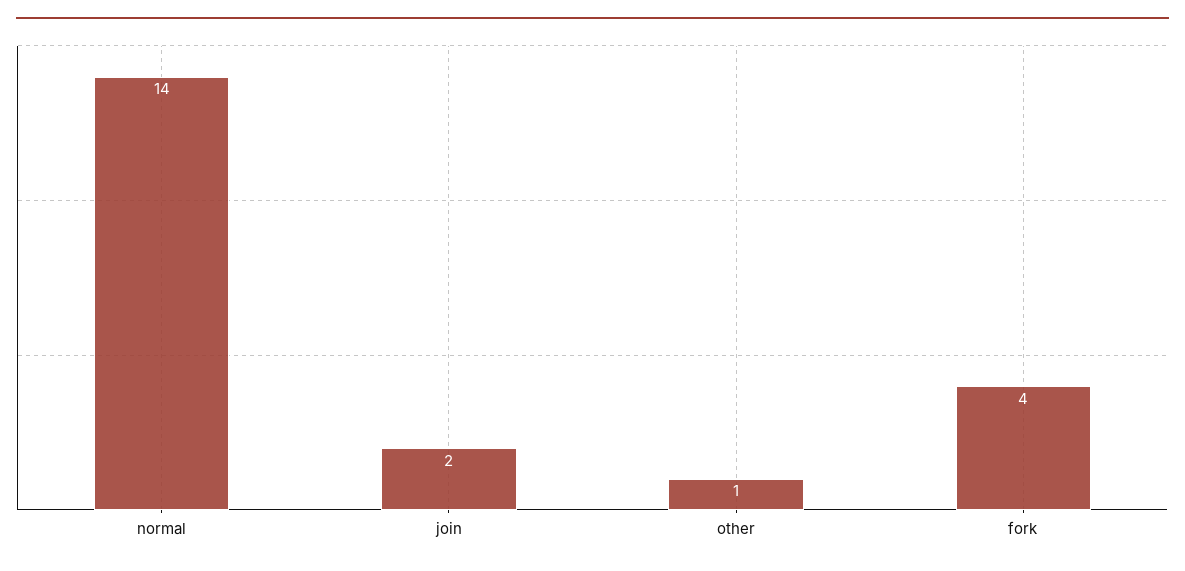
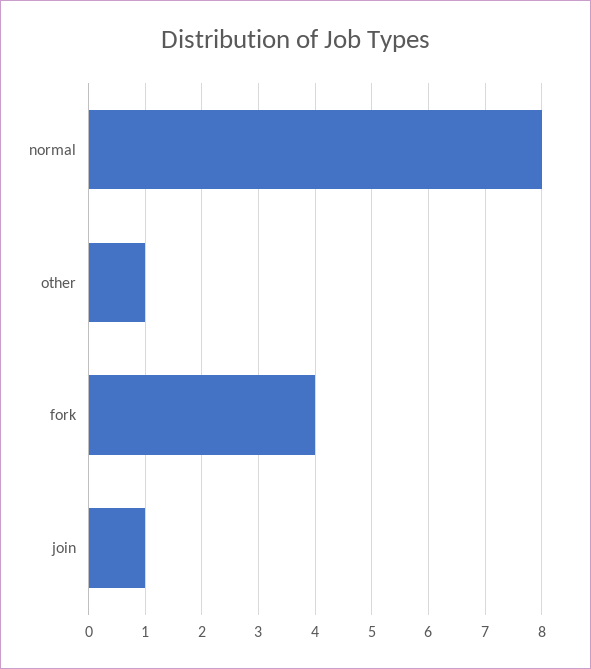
normal: 14 -> 8
join: 2 -> 1

